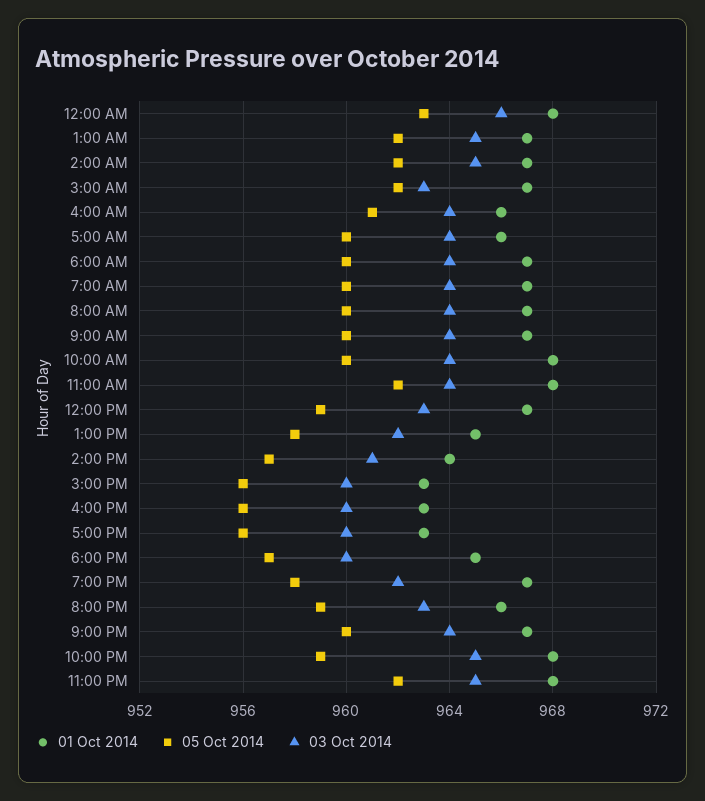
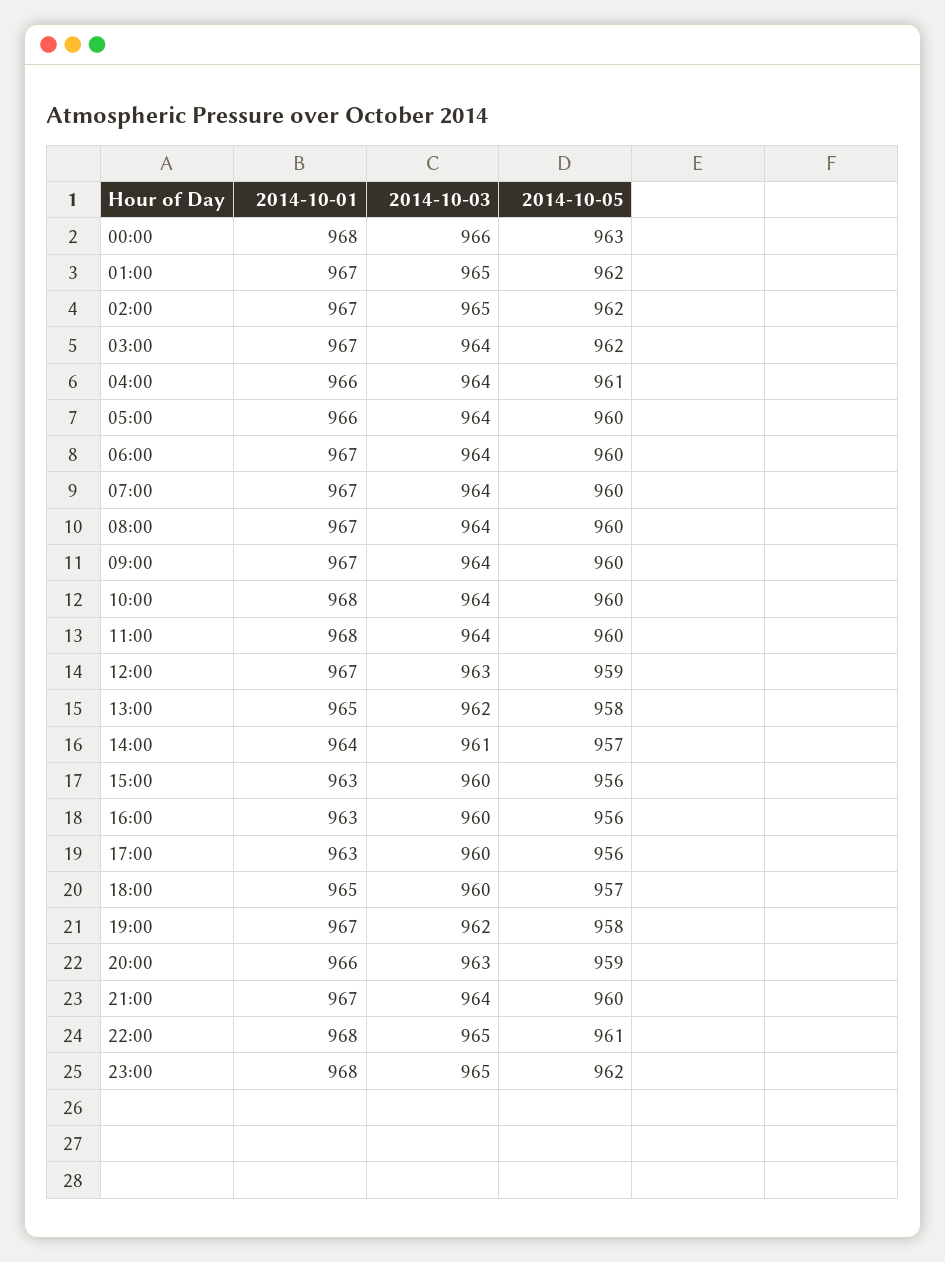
03 Oct 2014, 3:00 AM: 963 -> 964
05 Oct 2014, 11:00 AM: 962 -> 960
05 Oct 2014, 10:00 PM: 959 -> 961

